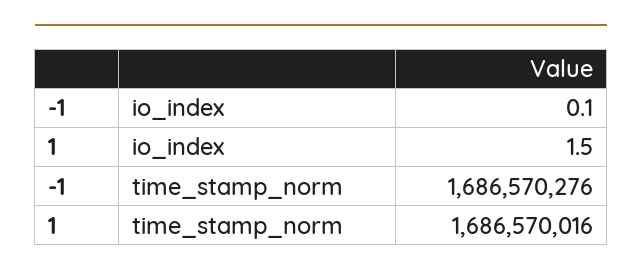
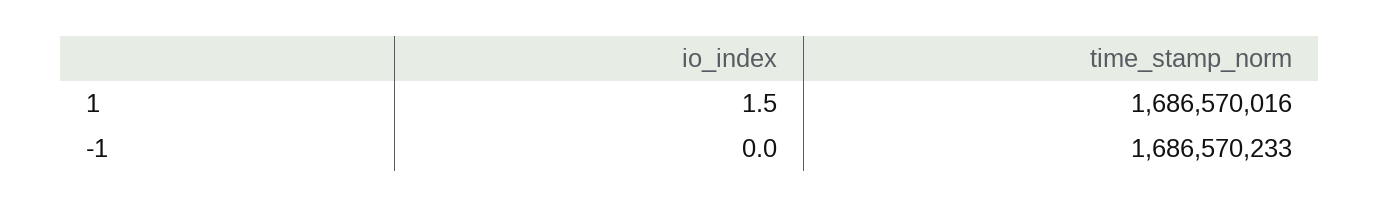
-1, io_index: 0.1 -> 0
-1, time_stamp_norm: 1686570276 -> 1686570233

